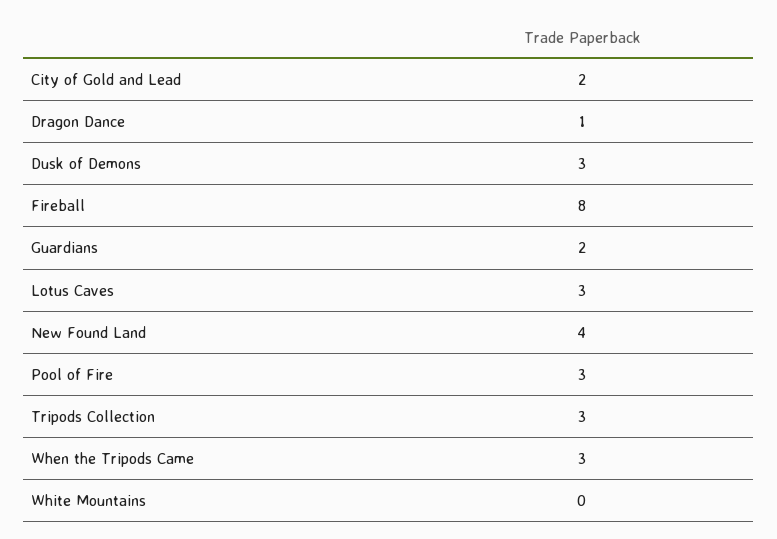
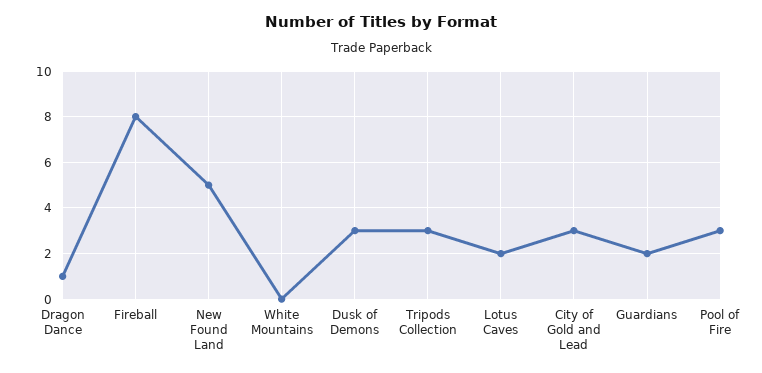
City of Gold and Lead: 2 -> 3
Lotus Caves: 3 -> 2
New Found Land: 4 -> 5
When the Tripods Came: 3 -> none

